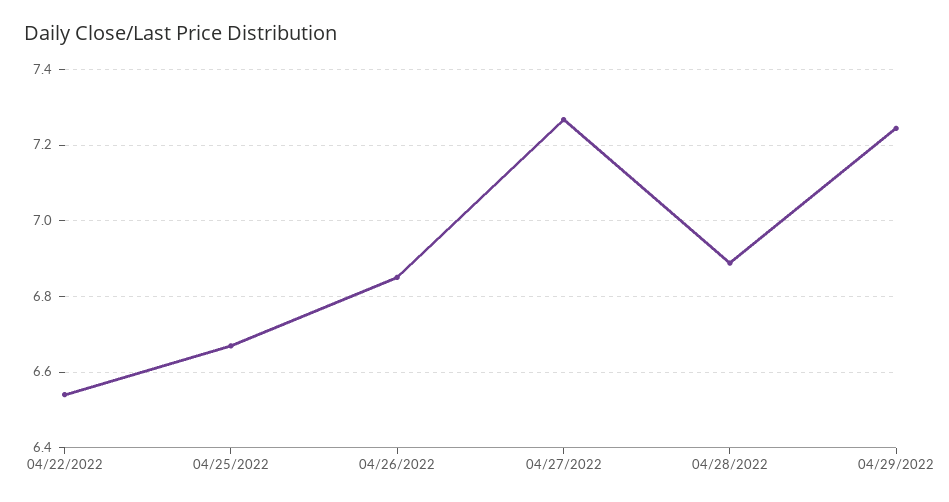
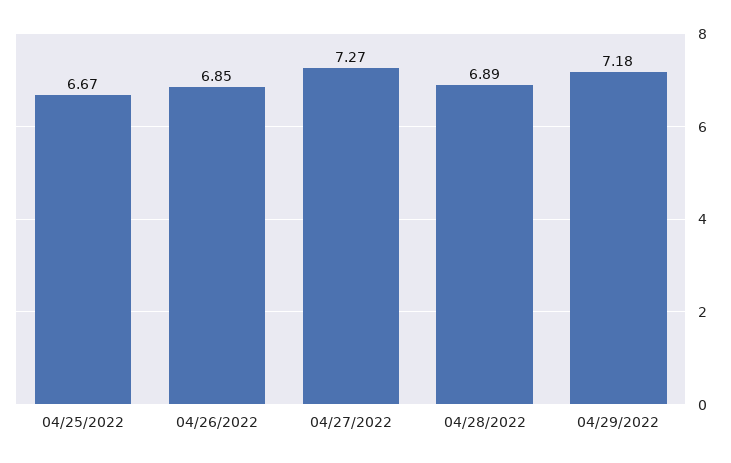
04/22/2022: 6.54 -> none
04/29/2022: 7.24 -> 7.18

